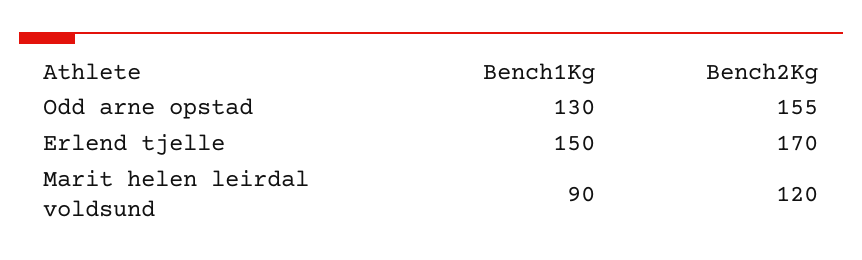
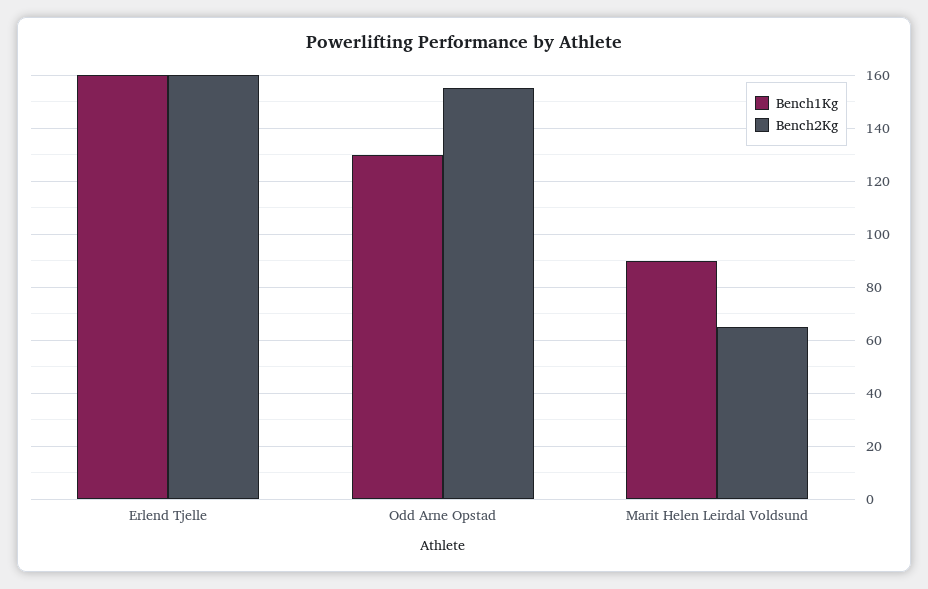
Bench1Kg, Erlend tjelle: 150 -> 160
Bench2Kg, Erlend tjelle: 170 -> 160
Bench2Kg, Marit helen leirdal voldsund: 120 -> 65

